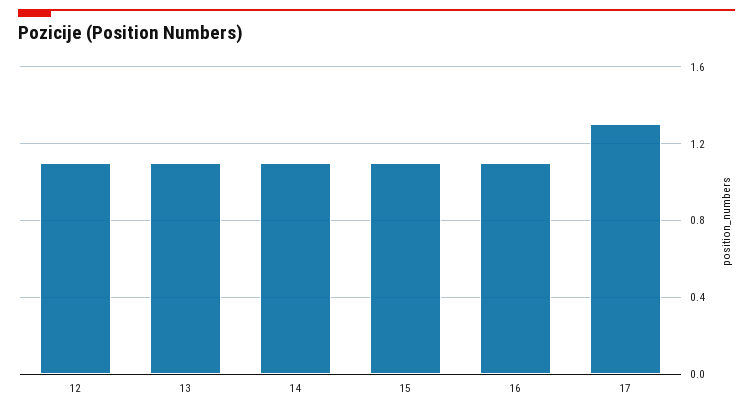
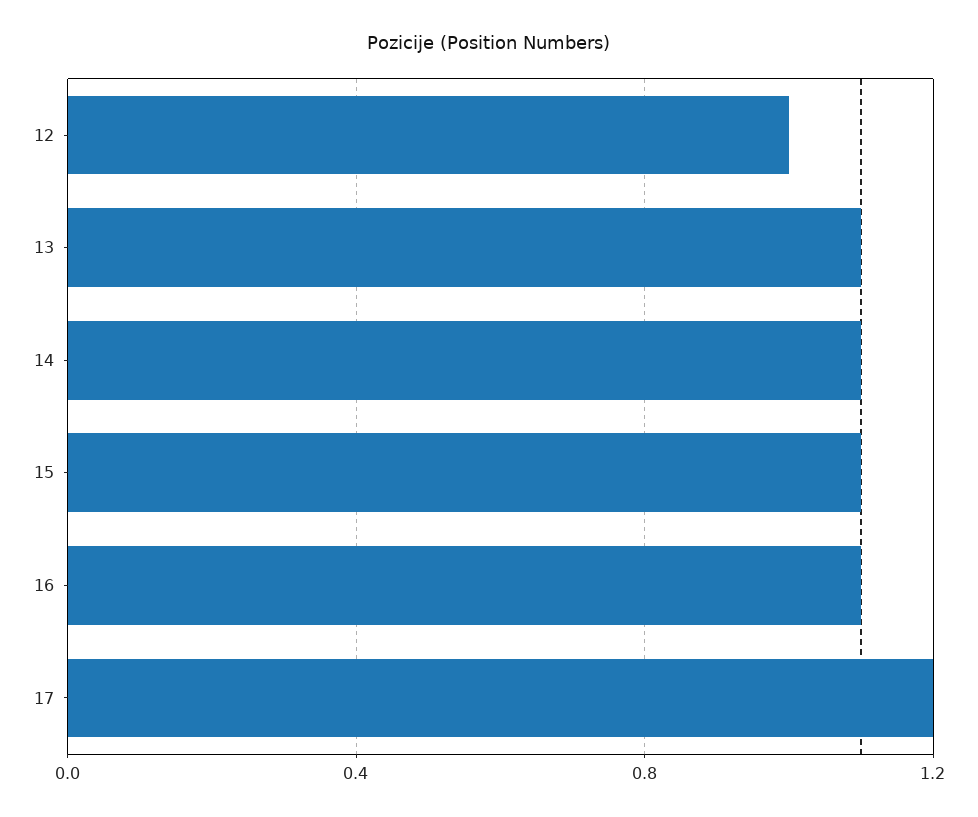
12: 1.1 -> 1
17: 1.3 -> 1.2

